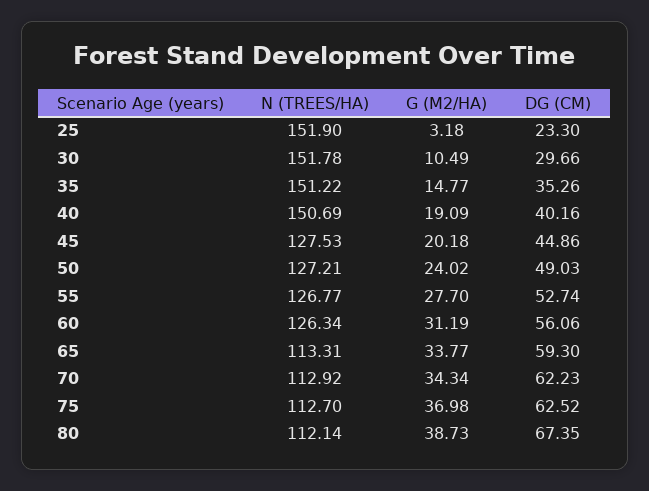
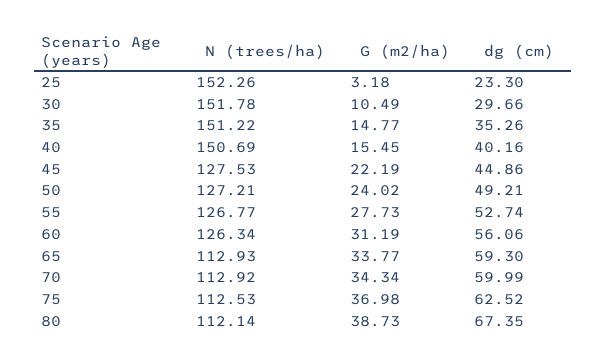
N (TREES/HA), 25: 151.9 -> 152.26
G (M2/HA), 40: 19.09 -> 15.45
G (M2/HA), 45: 20.18 -> 22.19
DG (CM), 50: 49.03 -> 49.21
G (M2/HA), 55: 27.7 -> 27.73
N (TREES/HA), 65: 113.31 -> 112.93
DG (CM), 70: 62.23 -> 59.99
N (TREES/HA), 75: 112.7 -> 112.53

